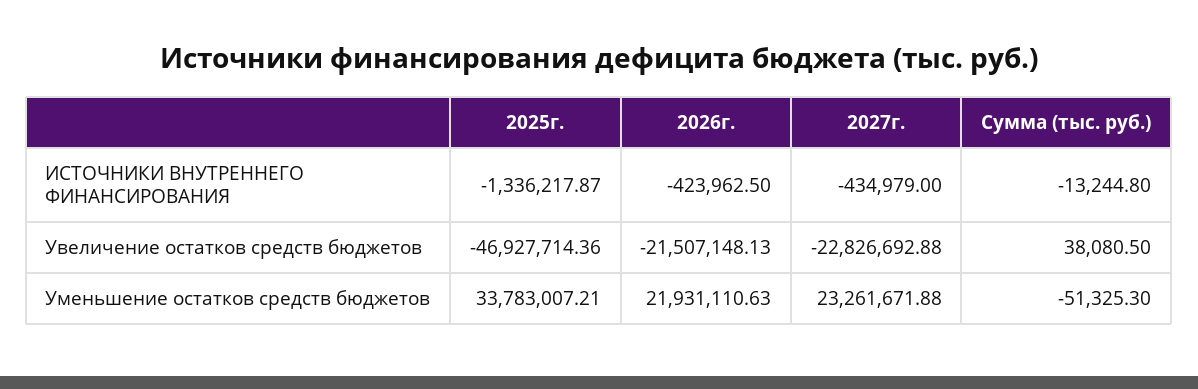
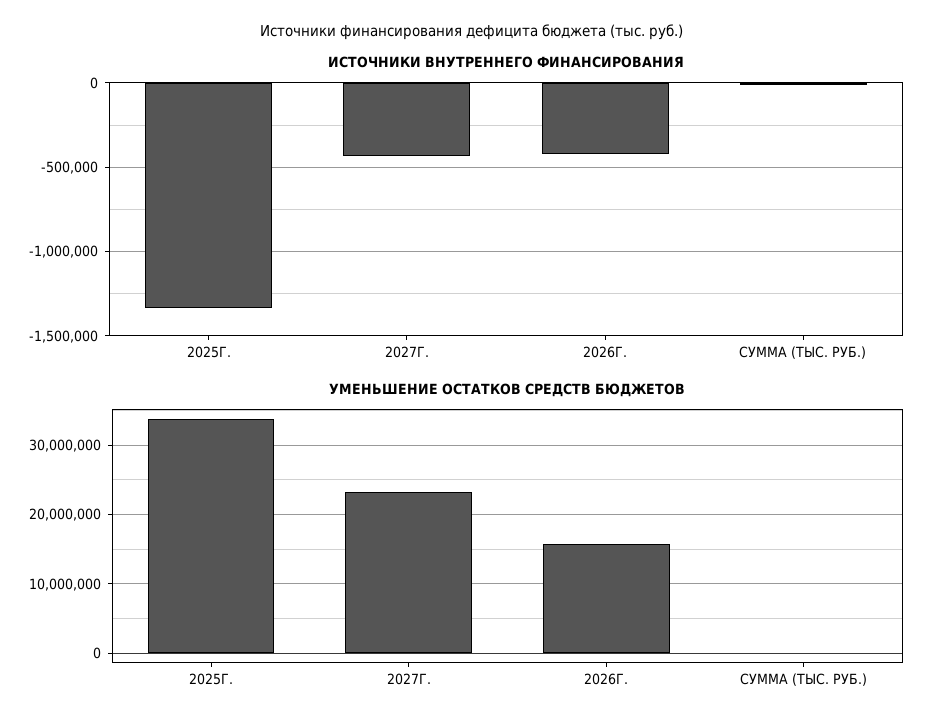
Увеличение остатков средств бюджетов, 2025г.: -46927714.36 -> none
Увеличение остатков средств бюджетов, 2026г.: -21507148.13 -> none
Увеличение остатков средств бюджетов, 2027г.: -22826692.88 -> none
Увеличение остатков средств бюджетов, Сумма (тыс. руб.): 38080.5 -> none
Уменьшение остатков средств бюджетов, 2026г.: 21931110.63 -> 16000000

